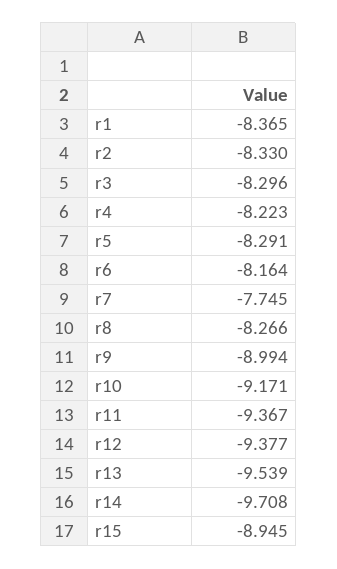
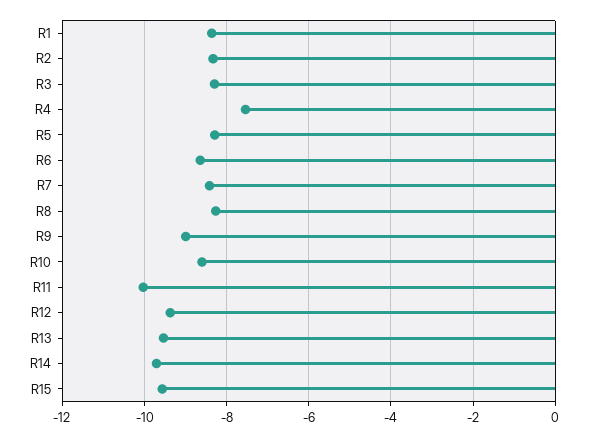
r4: -8.223 -> -7.6
r6: -8.164 -> -8.6
r7: -7.745 -> -8.4
r10: -9.171 -> -8.6
r11: -9.367 -> -10
r15: -8.945 -> -9.6

